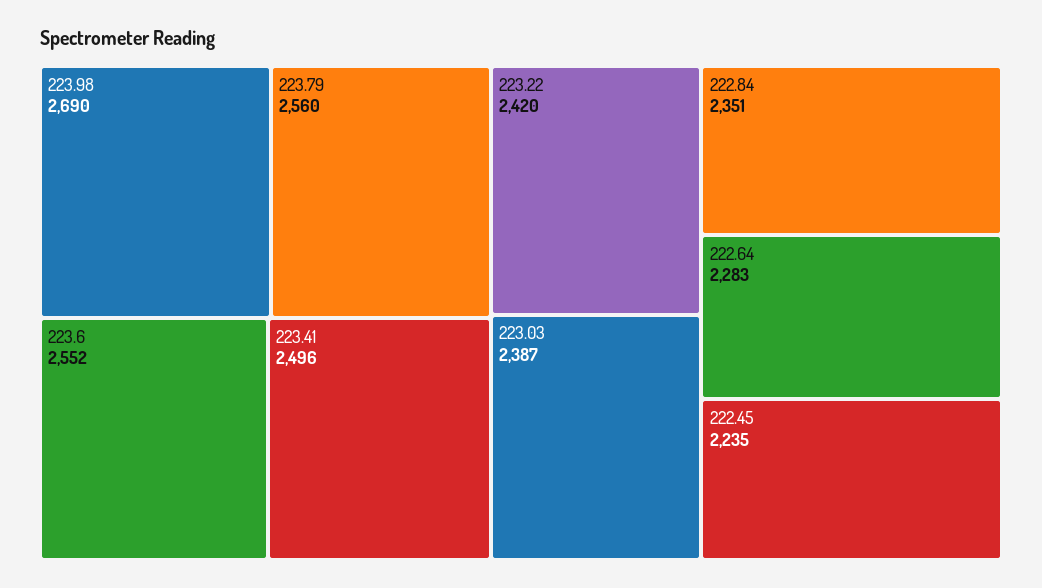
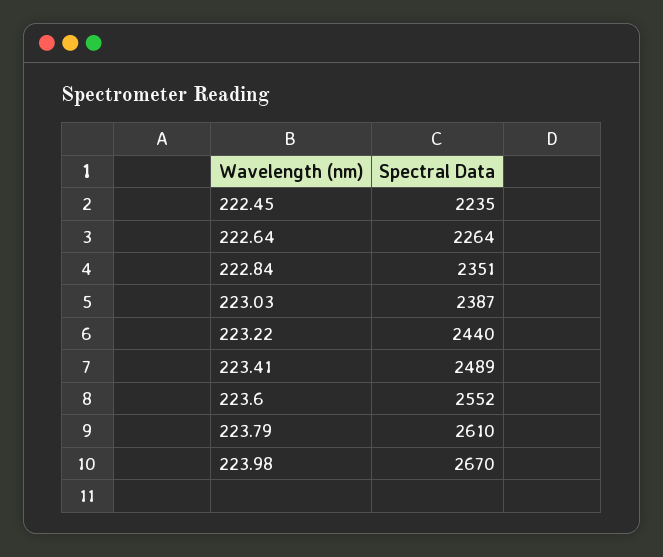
223.98: 2690 -> 2670
223.79: 2560 -> 2610
223.41: 2496 -> 2489
223.22: 2420 -> 2440
222.64: 2283 -> 2264

